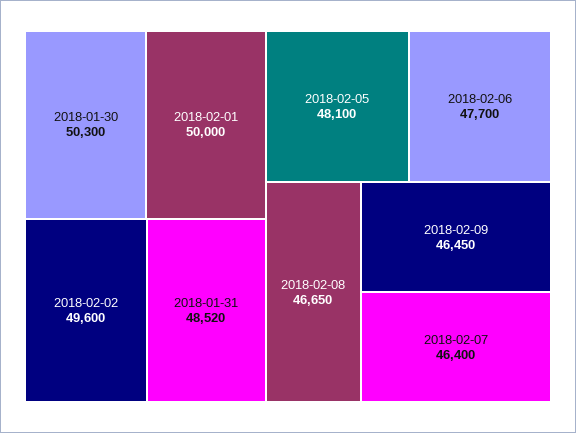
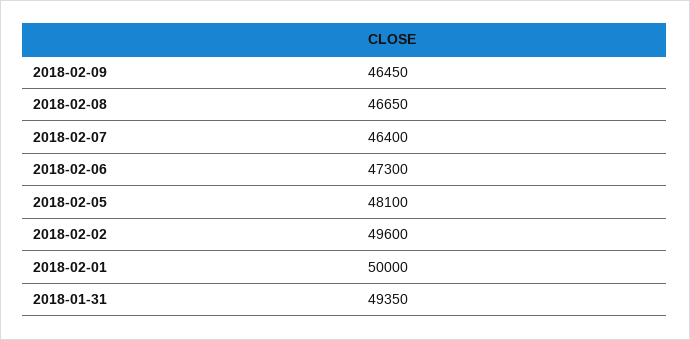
2018-01-30: 50300 -> none
2018-01-31: 48520 -> 49350
2018-02-06: 47700 -> 47300

